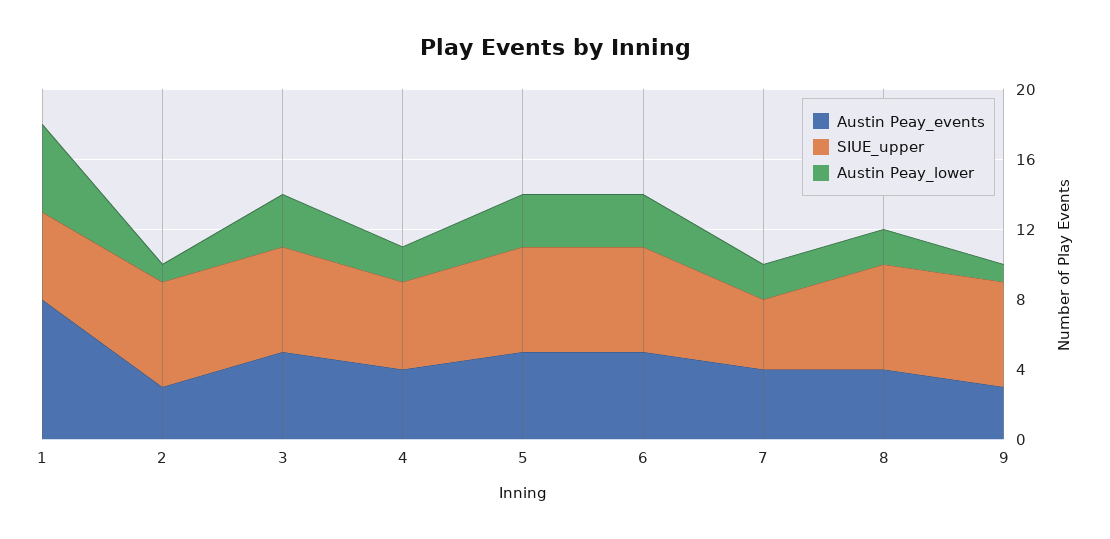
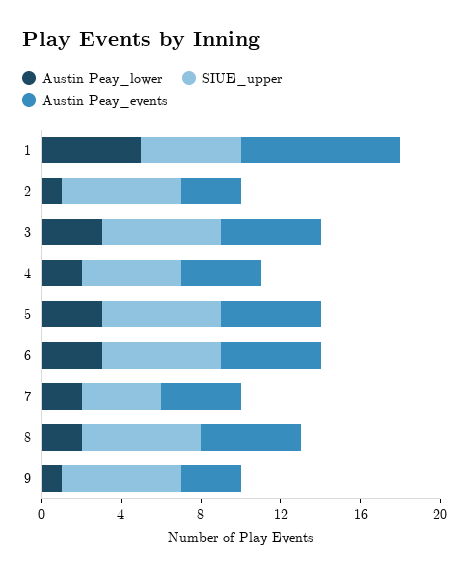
Austin Peay_events, 8: 4 -> 5

